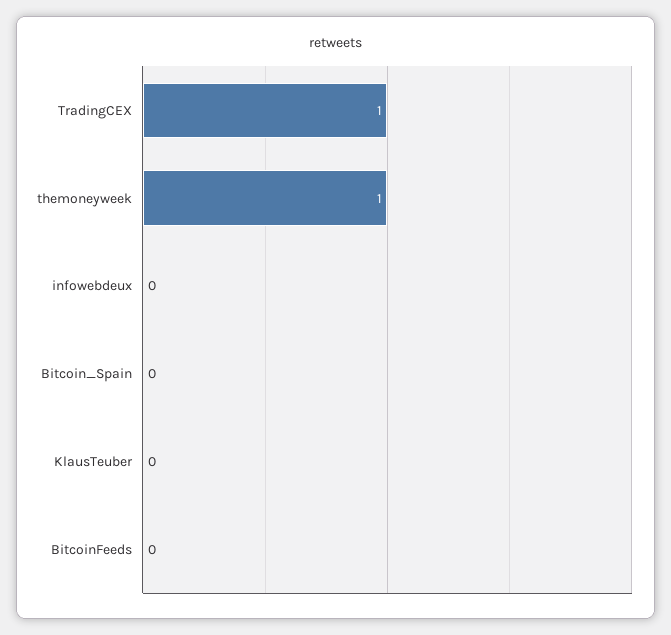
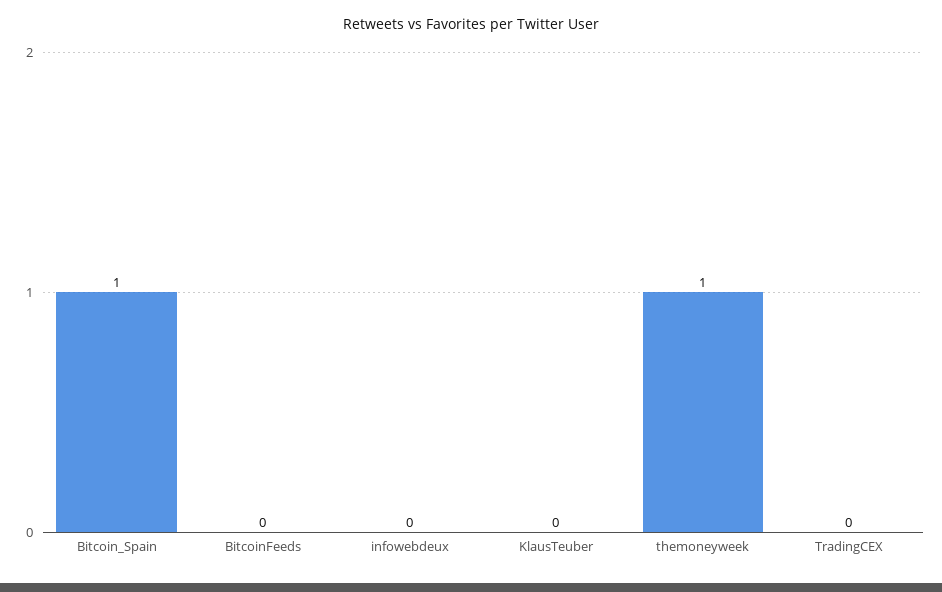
TradingCEX: 1 -> 0
Bitcoin_Spain: 0 -> 1

